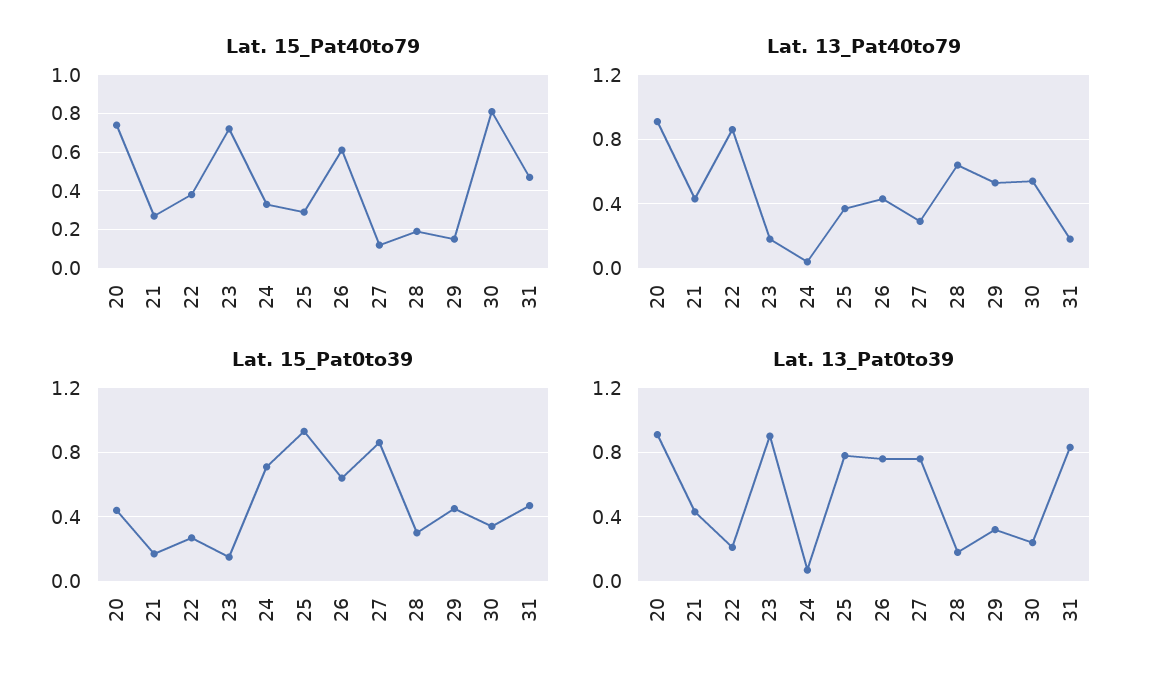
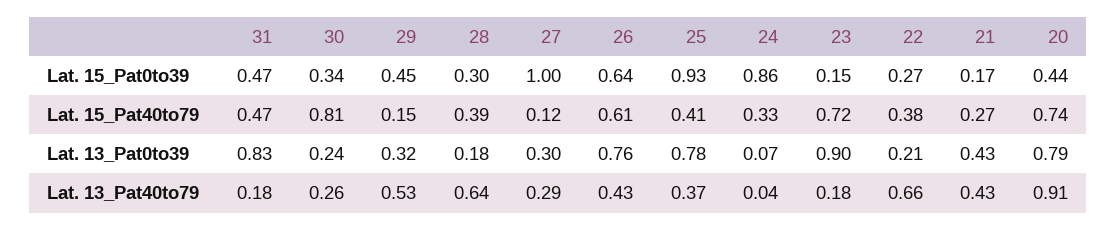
Lat. 15_Pat40to79, 25: 0.3 -> 0.41
Lat. 15_Pat40to79, 28: 0.2 -> 0.39
Lat. 13_Pat40to79, 22: 0.85 -> 0.66
Lat. 13_Pat40to79, 30: 0.55 -> 0.26
Lat. 15_Pat0to39, 24: 0.7 -> 0.86
Lat. 15_Pat0to39, 27: 0.85 -> 1
Lat. 13_Pat0to39, 20: 0.9 -> 0.79
Lat. 13_Pat0to39, 27: 0.75 -> 0.3

